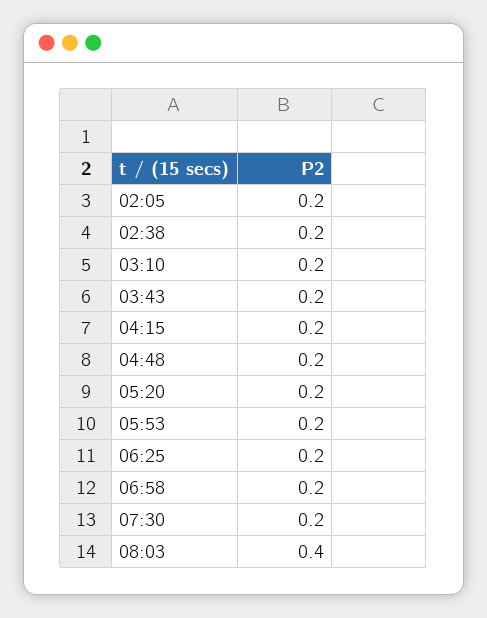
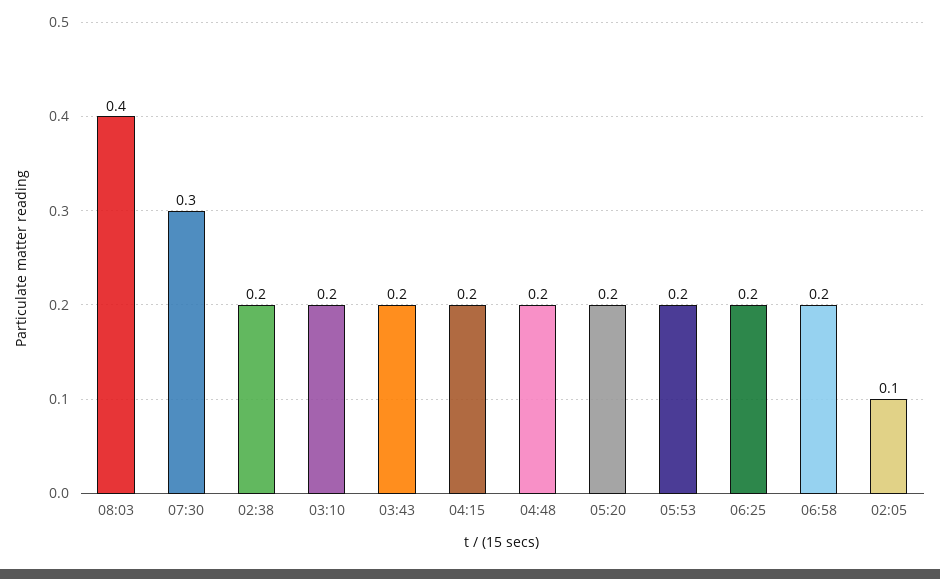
02:05: 0.2 -> 0.1
07:30: 0.2 -> 0.3

